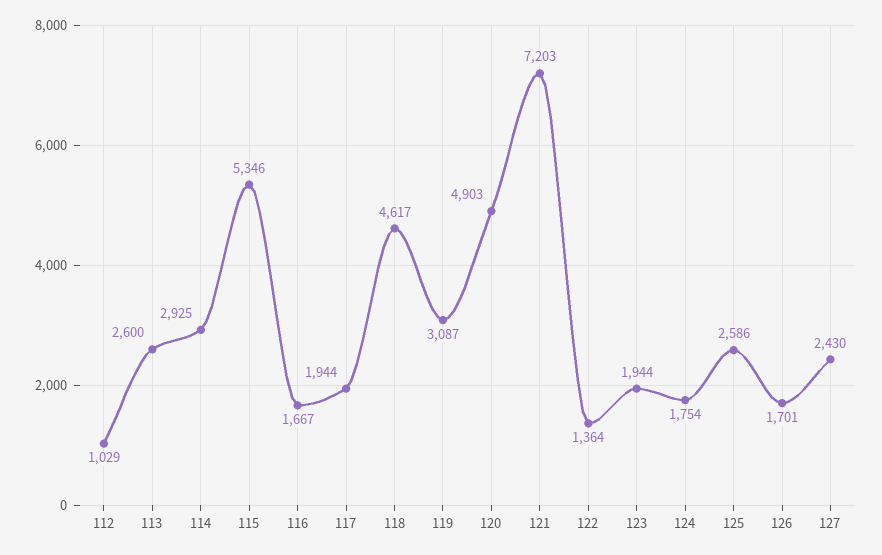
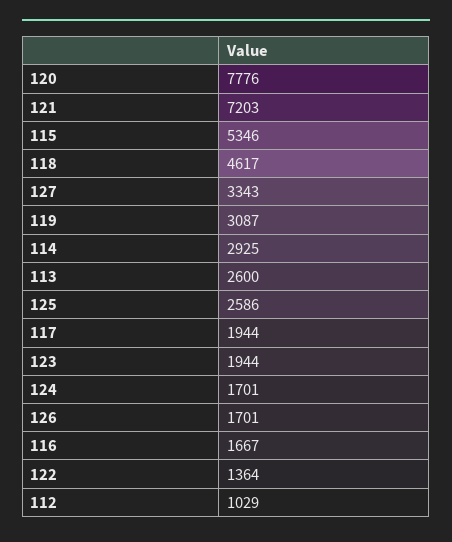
120: 4903 -> 7776
124: 1754 -> 1701
127: 2430 -> 3343

